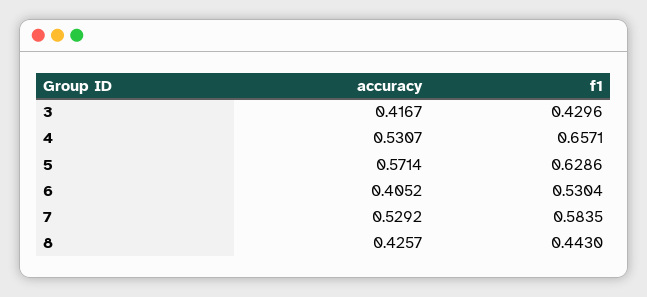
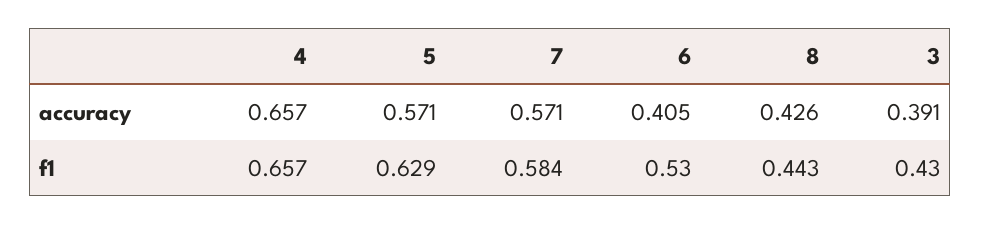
accuracy, 3: 0.4167 -> 0.391
accuracy, 4: 0.5307 -> 0.657
accuracy, 7: 0.5292 -> 0.571

